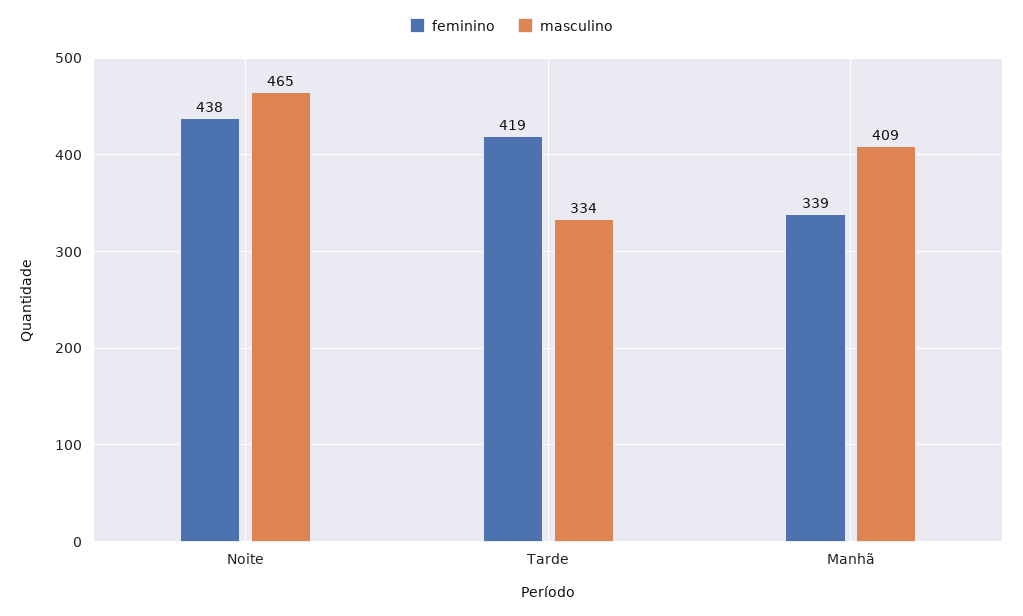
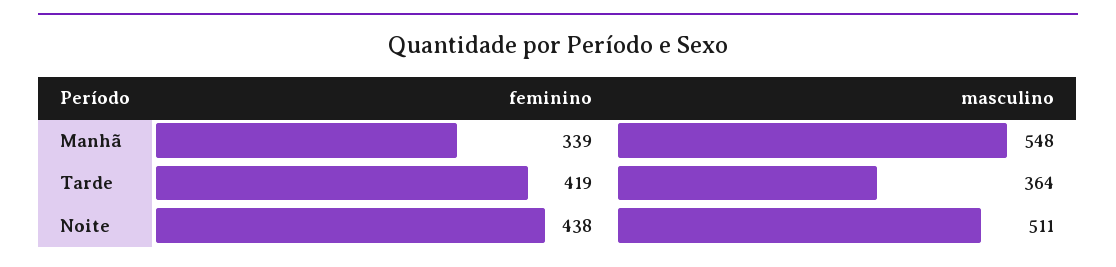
masculino, Noite: 465 -> 511
masculino, Tarde: 334 -> 364
masculino, Manhã: 409 -> 548

